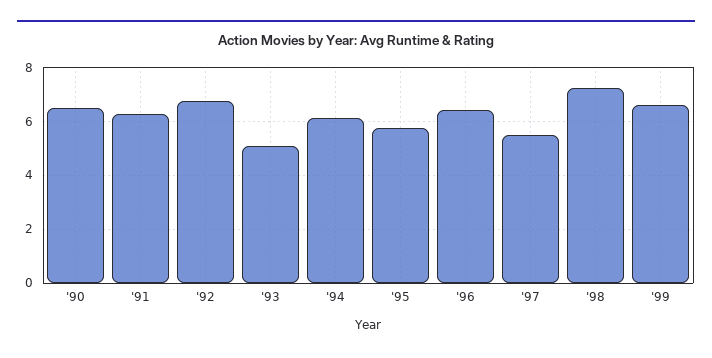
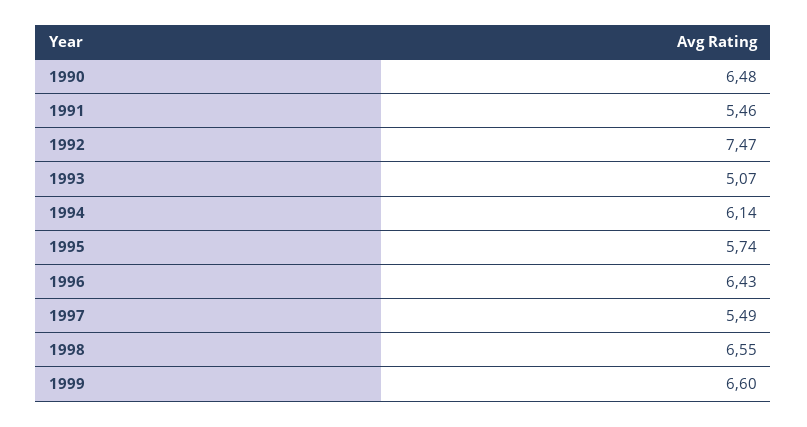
'91: 6.25 -> 5.46
'92: 6.75 -> 7.47
'98: 7.25 -> 6.55

